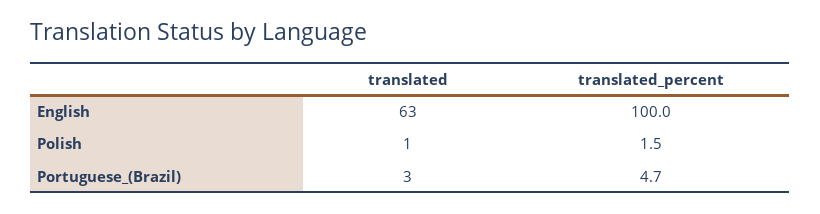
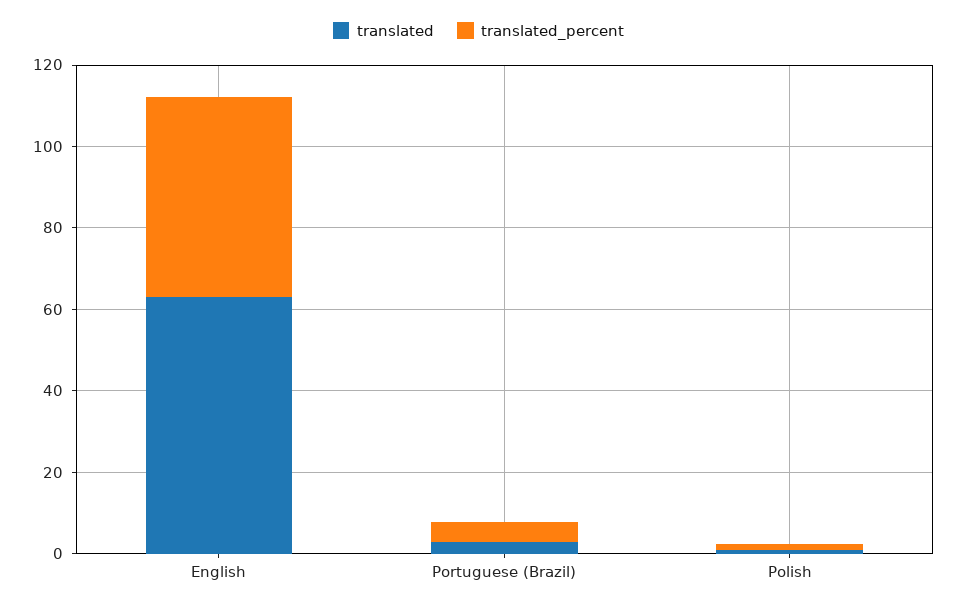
translated_percent, English: 100 -> 50

